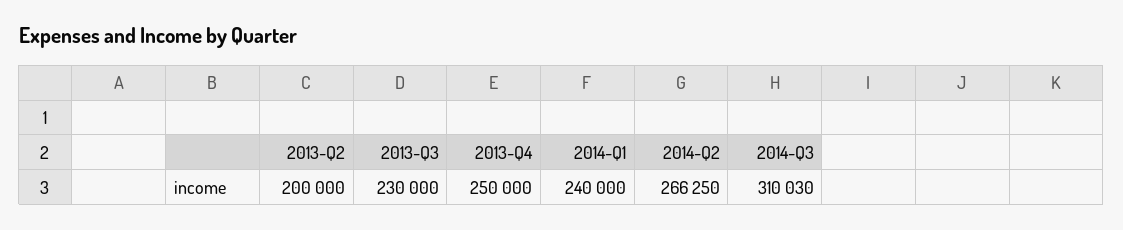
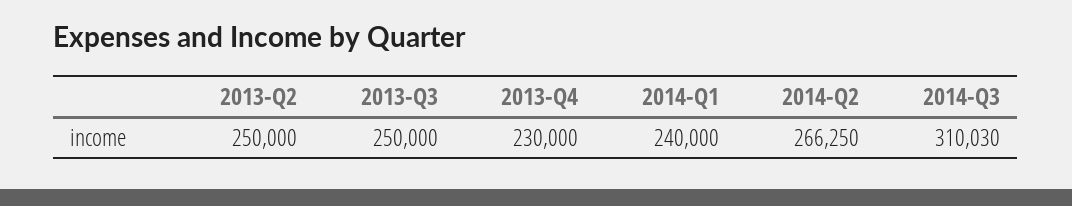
2013-Q2: 200000 -> 250000
2013-Q3: 230000 -> 250000
2013-Q4: 250000 -> 230000

